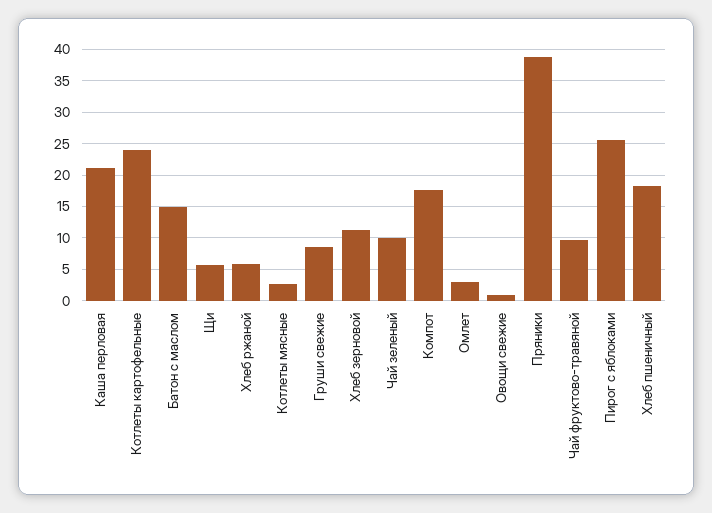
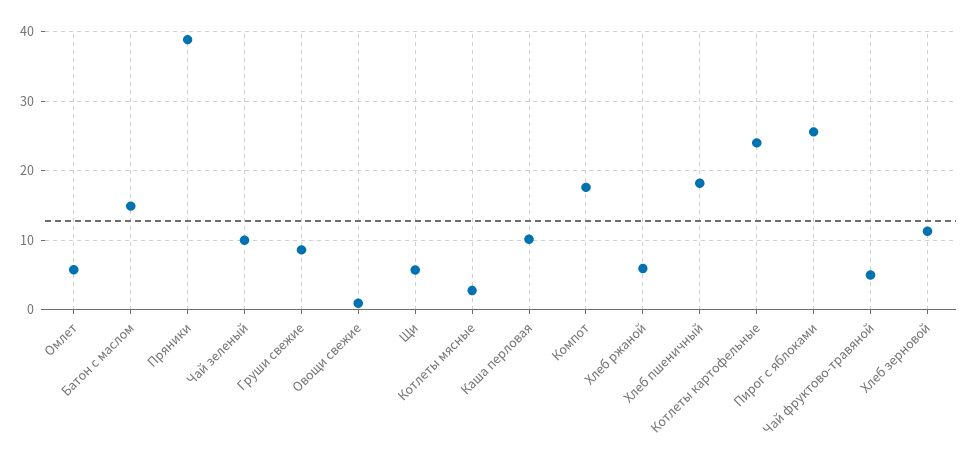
Каша перловая: 21 -> 10
Омлет: 3 -> 6
Чай фруктово-травяной: 10 -> 5

